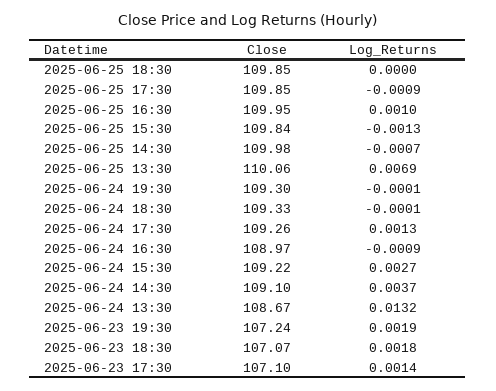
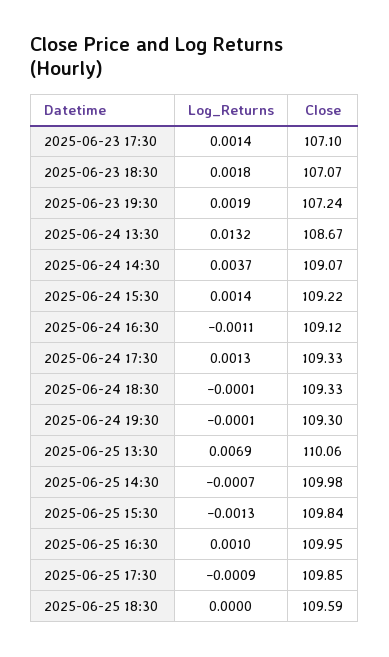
Close, 2025-06-25 18:30: 109.85 -> 109.59
Close, 2025-06-24 17:30: 109.26 -> 109.33
Close, 2025-06-24 16:30: 108.97 -> 109.12
Log_Returns, 2025-06-24 16:30: -0.0009 -> -0.0011
Log_Returns, 2025-06-24 15:30: 0.0027 -> 0.0014
Close, 2025-06-24 14:30: 109.1 -> 109.07

